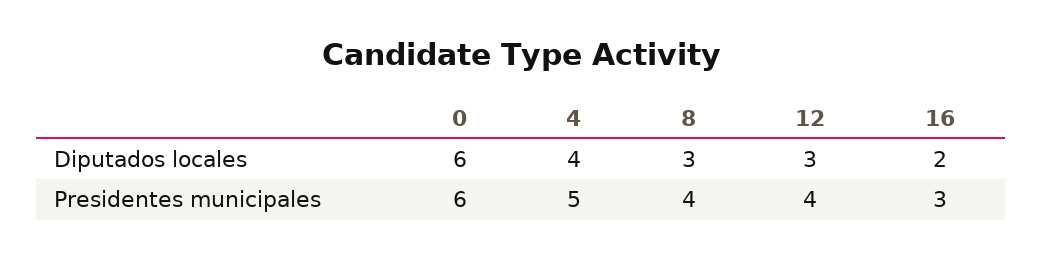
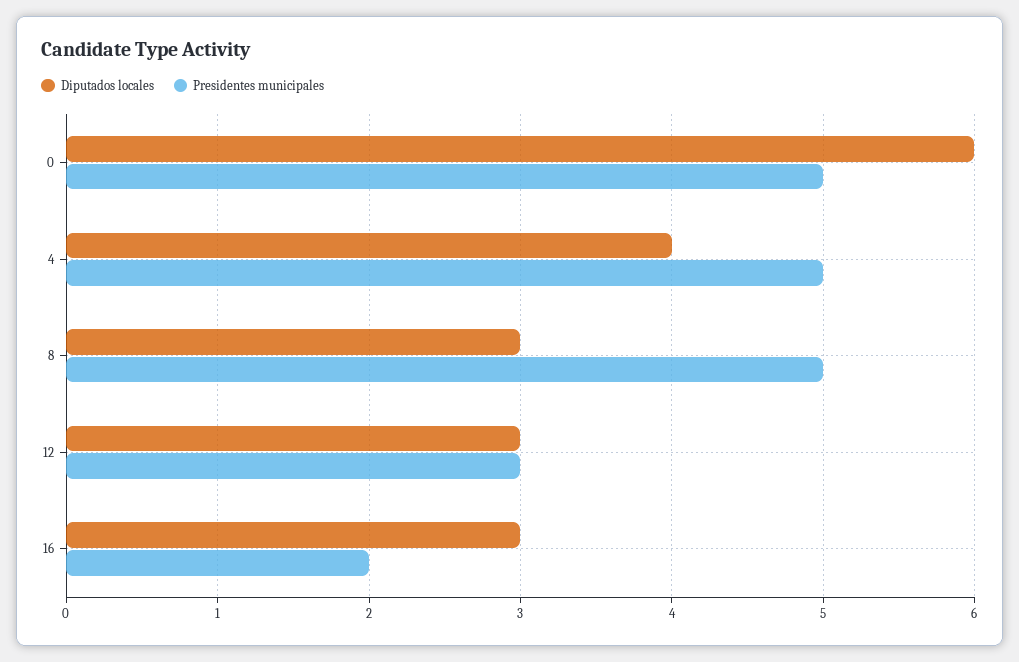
Diputados locales, 16: 2 -> 3
Presidentes municipales, 0: 6 -> 5
Presidentes municipales, 8: 4 -> 5
Presidentes municipales, 12: 4 -> 3
Presidentes municipales, 16: 3 -> 2

